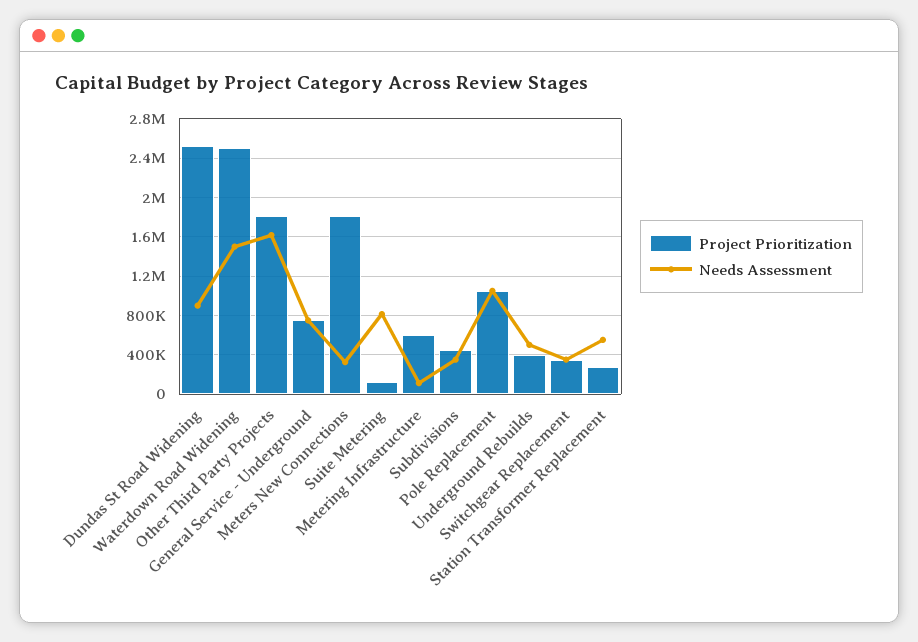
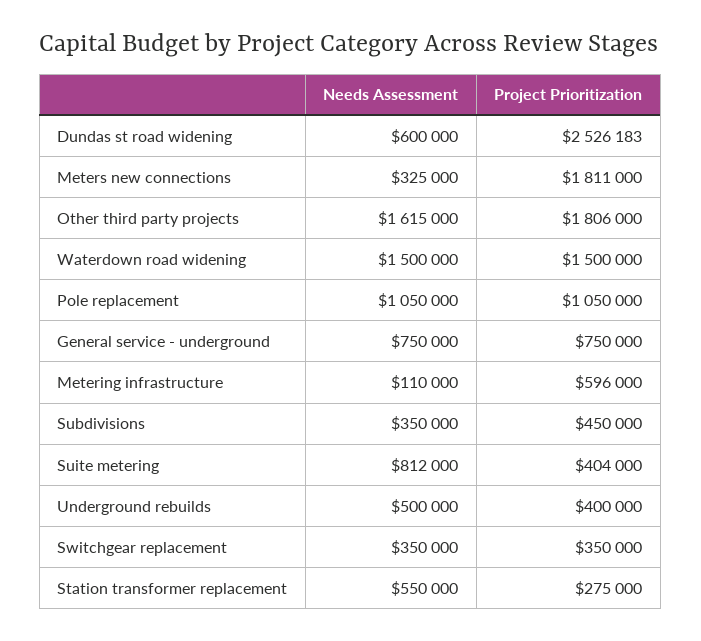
Needs Assessment, Dundas St Road Widening: 900000 -> 600000
Project Prioritization, Waterdown Road Widening: 2500000 -> 1500000
Project Prioritization, Suite Metering: 100000 -> 404000

